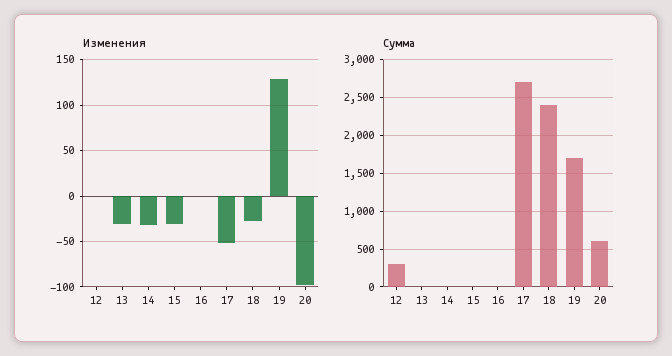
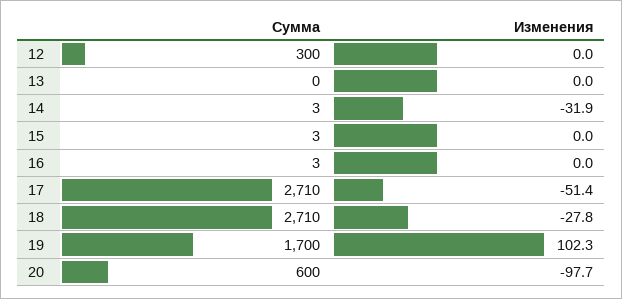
Изменения, 13: -30 -> 0
Изменения, 15: -30 -> 0
Изменения, 19: 130 -> 102.3
Сумма, 18: 2400 -> 2710

